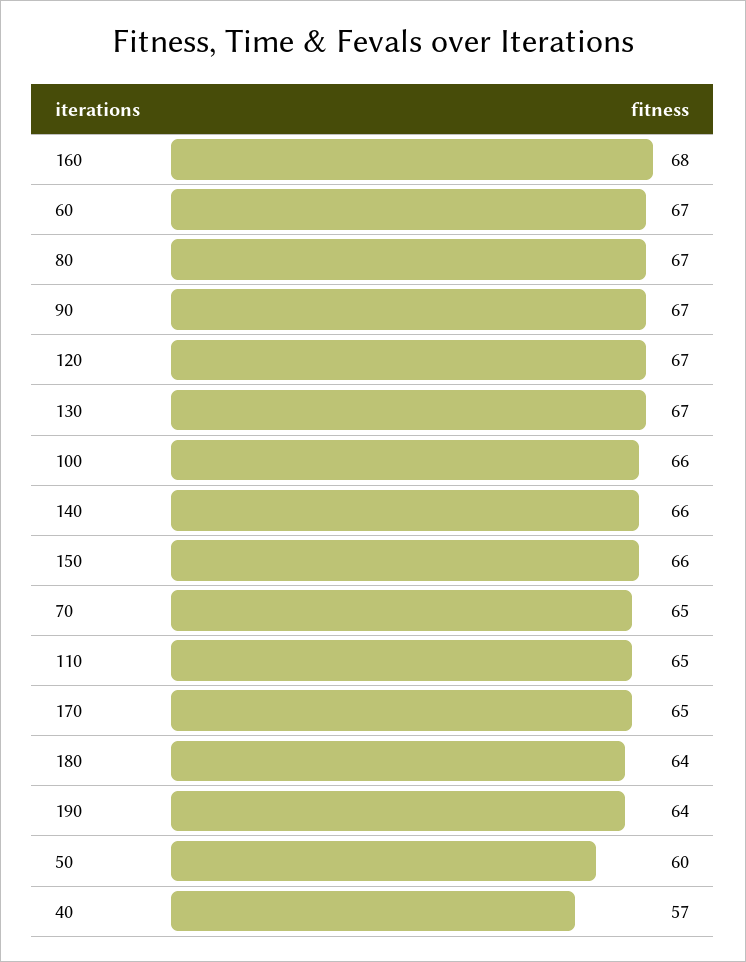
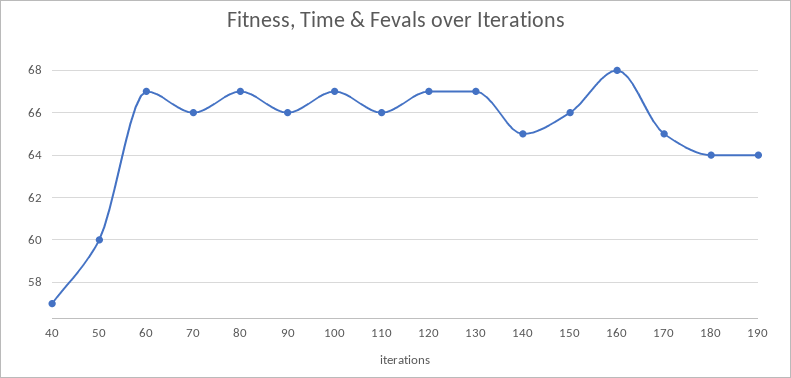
90: 67 -> 66
100: 66 -> 67
140: 66 -> 65
70: 65 -> 66
110: 65 -> 66

